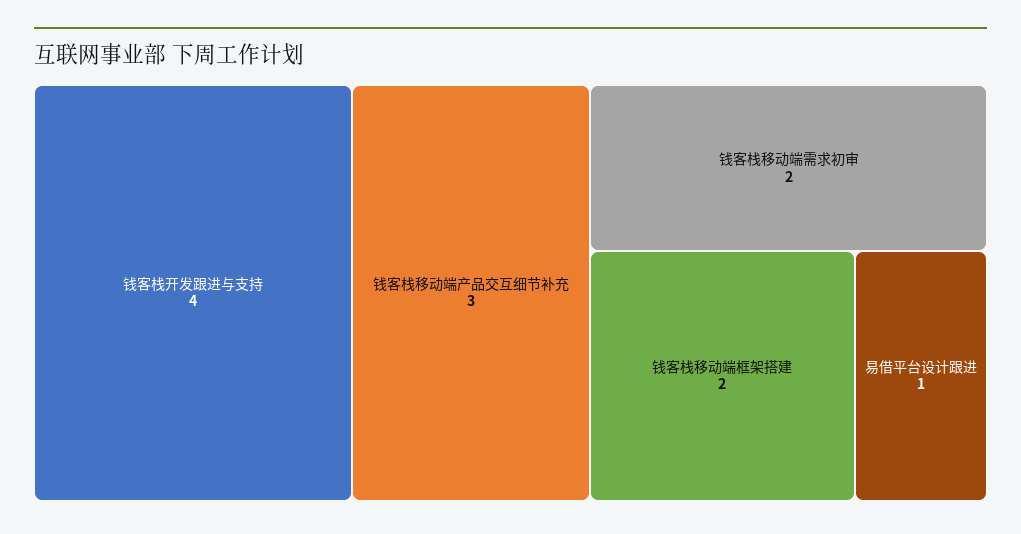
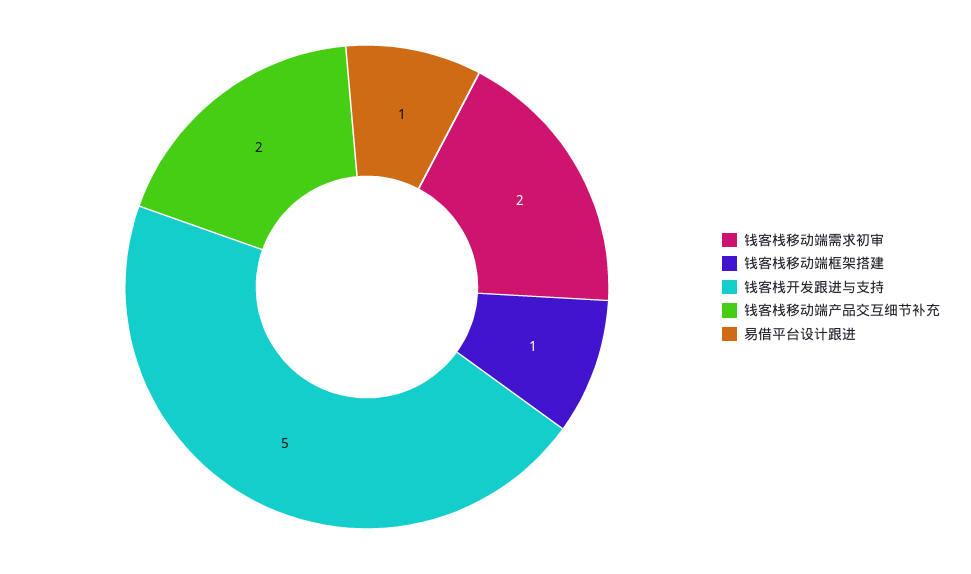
钱客栈开发跟进与支持: 4 -> 5
钱客栈移动端产品交互细节补充: 3 -> 2
钱客栈移动端框架搭建: 2 -> 1

